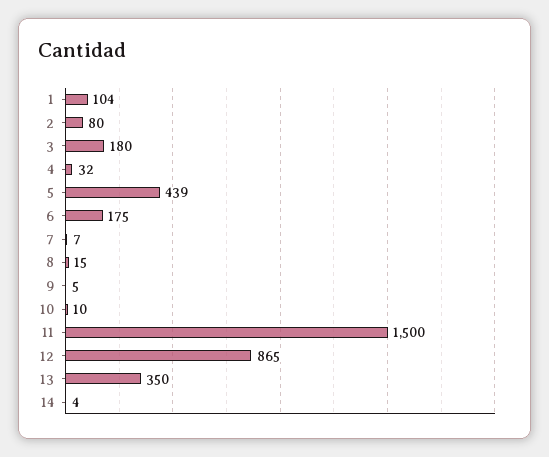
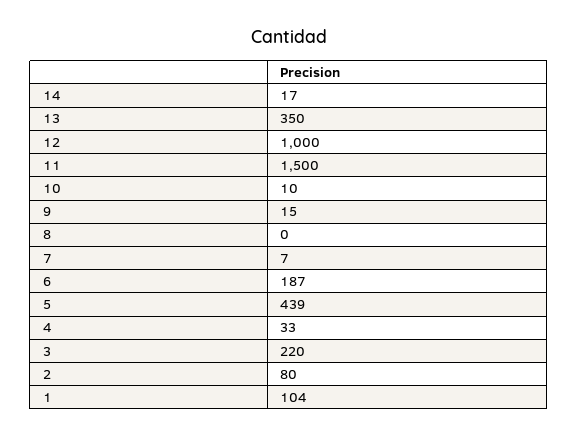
3: 180 -> 220
4: 32 -> 33
6: 175 -> 187
8: 15 -> 0
9: 5 -> 15
12: 865 -> 1000
14: 4 -> 17

